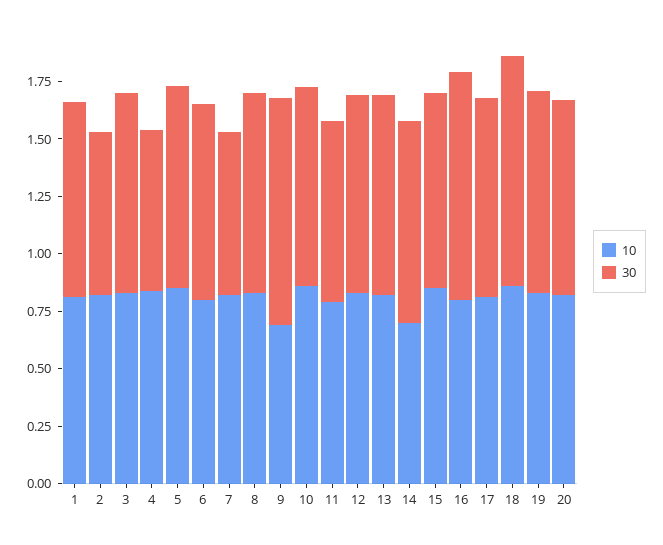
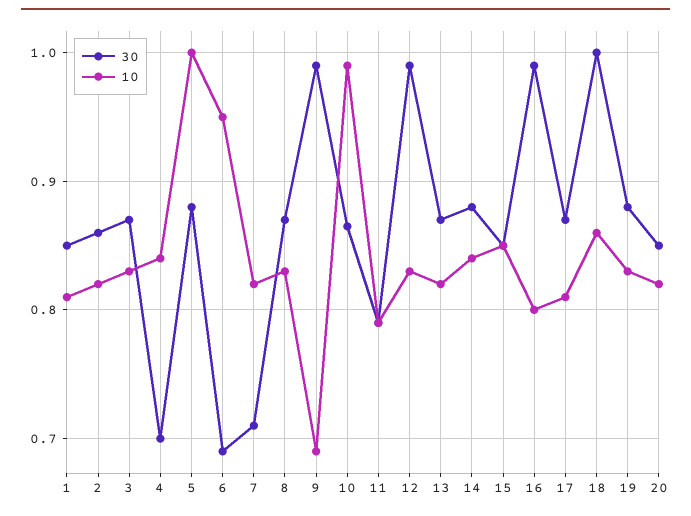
30, 2: 0.7 -> 0.86
10, 5: 0.85 -> 1
10, 6: 0.8 -> 0.95
30, 6: 0.85 -> 0.69
10, 10: 0.85 -> 0.99
30, 12: 0.85 -> 0.99
10, 14: 0.7 -> 0.84

